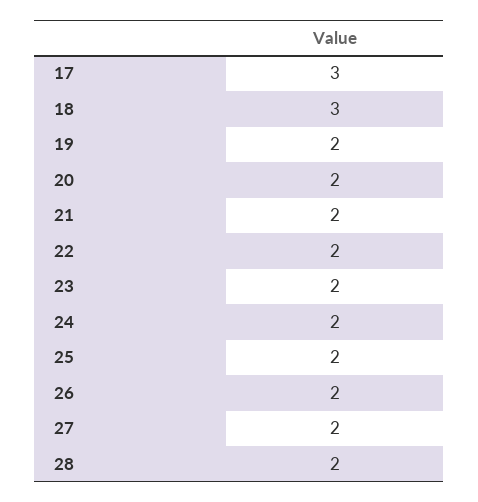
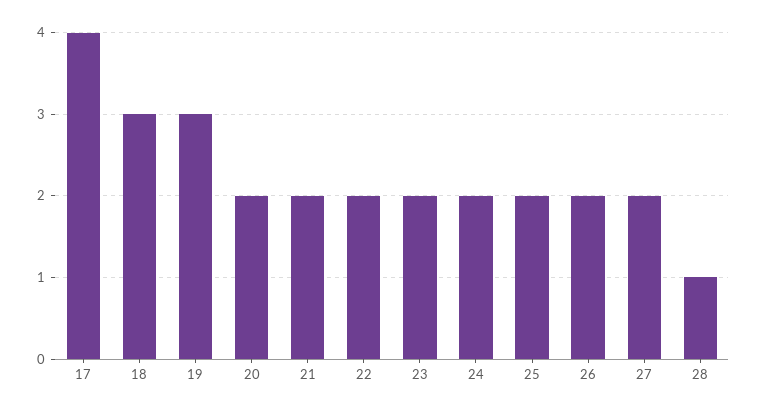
17: 3 -> 4
19: 2 -> 3
28: 2 -> 1

